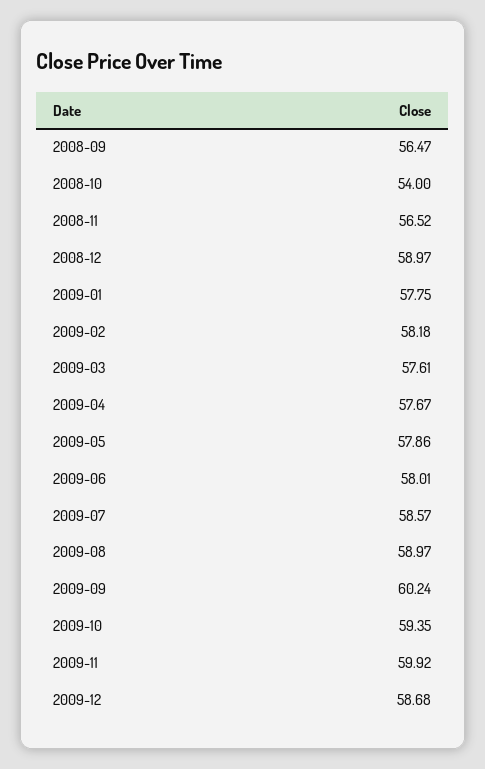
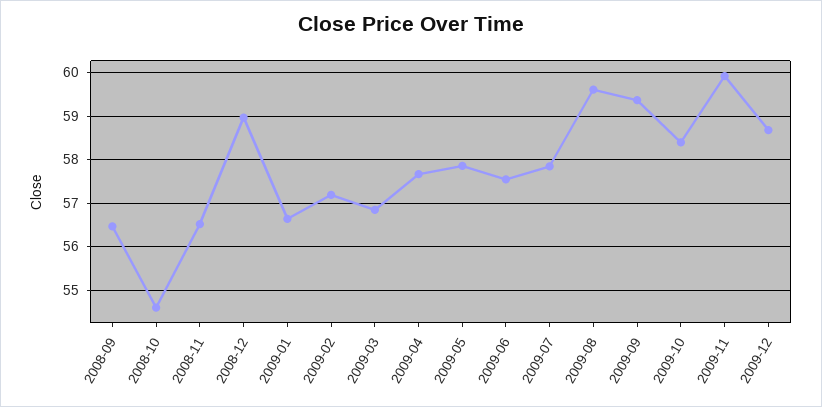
2008-10: 54 -> 54.6
2009-01: 57.75 -> 56.6
2009-02: 58.18 -> 57.2
2009-03: 57.61 -> 56.8
2009-06: 58.01 -> 57.6
2009-07: 58.57 -> 57.8
2009-08: 58.97 -> 59.6
2009-09: 60.24 -> 59.4
2009-10: 59.35 -> 58.4

